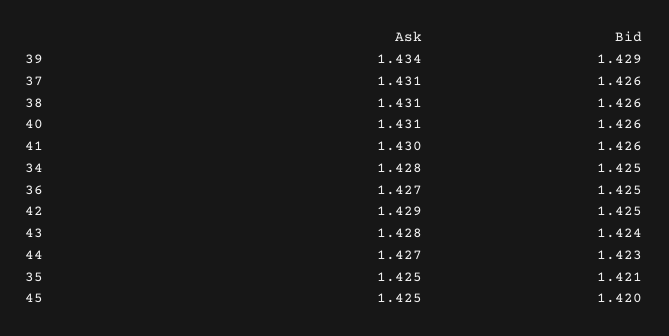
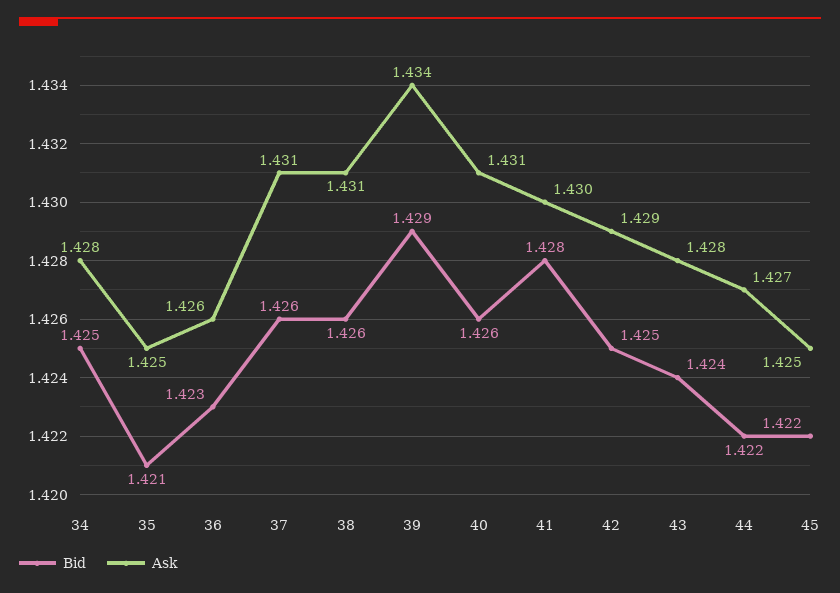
Bid, 41: 1.426 -> 1.428
Ask, 36: 1.427 -> 1.426
Bid, 36: 1.425 -> 1.423
Bid, 44: 1.423 -> 1.422
Bid, 45: 1.42 -> 1.422

